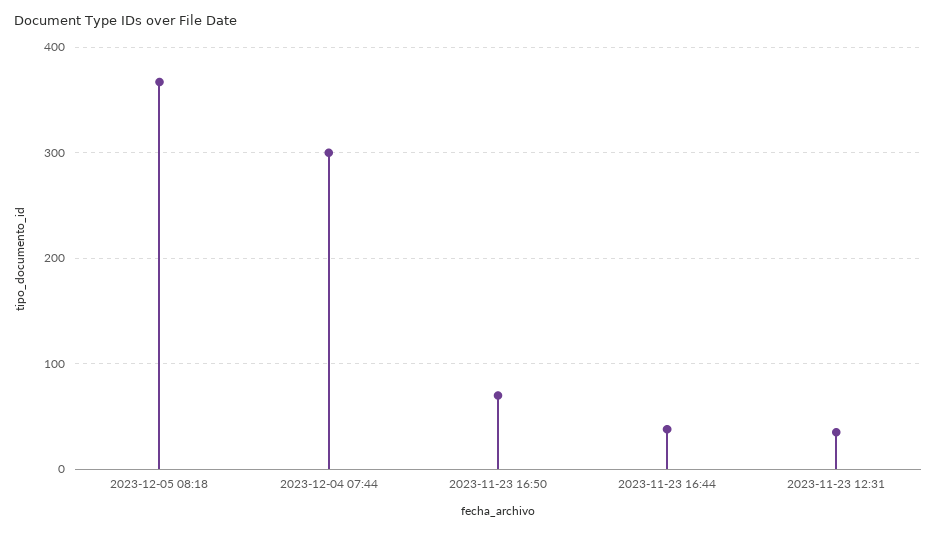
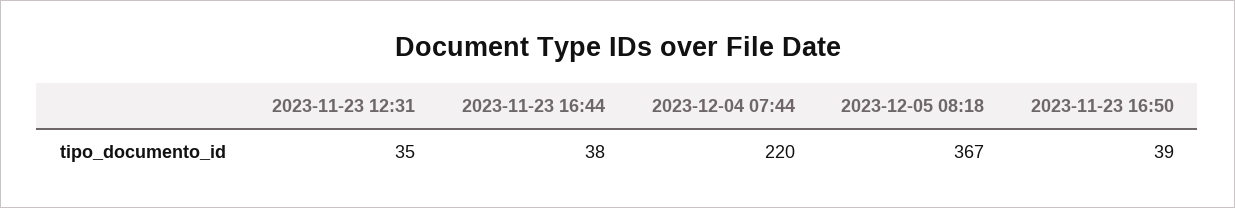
2023-12-04 07:44: 300 -> 220
2023-11-23 16:50: 70 -> 39

